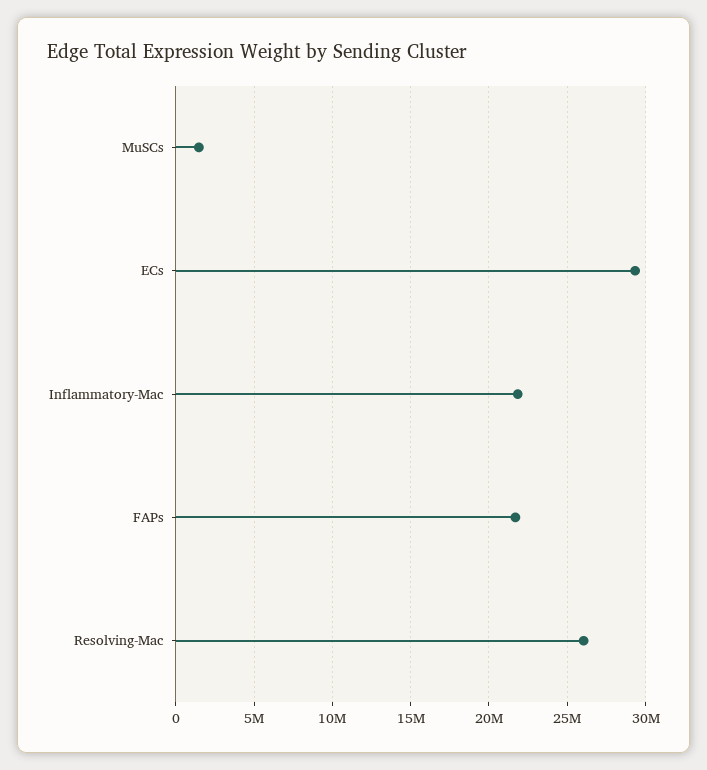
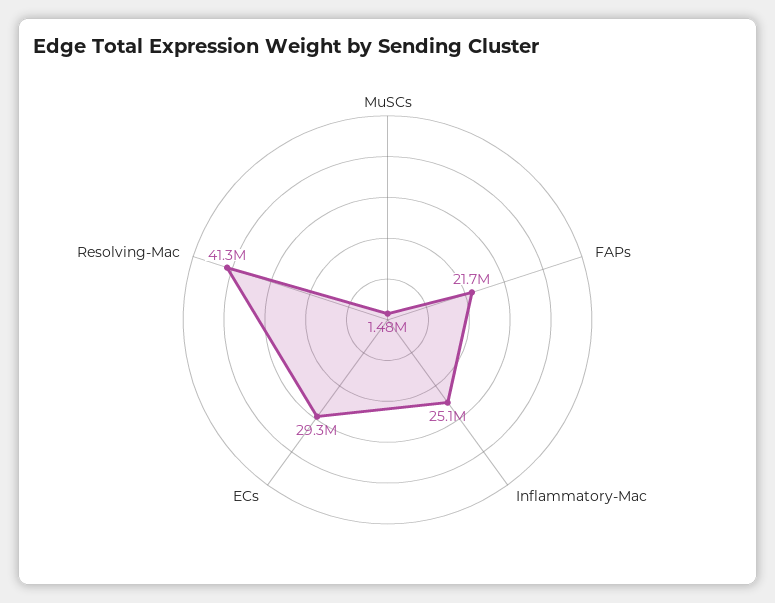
Inflammatory-Mac: 22000000 -> 25100000
Resolving-Mac: 26000000 -> 41300000

